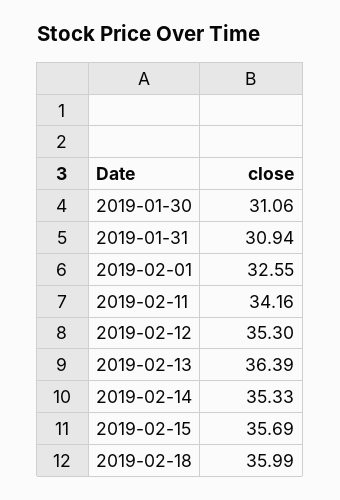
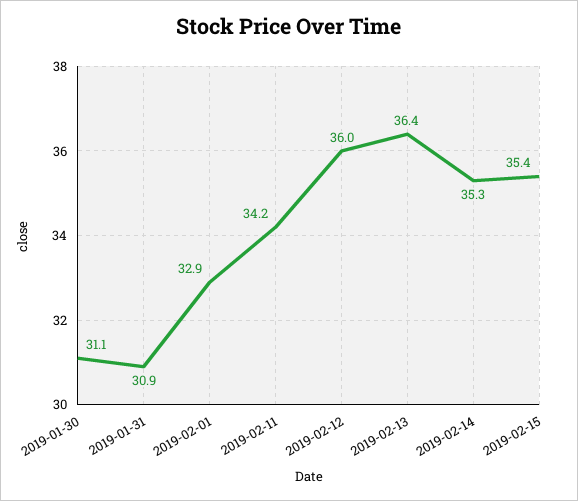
2019-02-01: 32.55 -> 32.9
2019-02-12: 35.3 -> 36
2019-02-15: 35.69 -> 35.4
2019-02-18: 35.99 -> none

